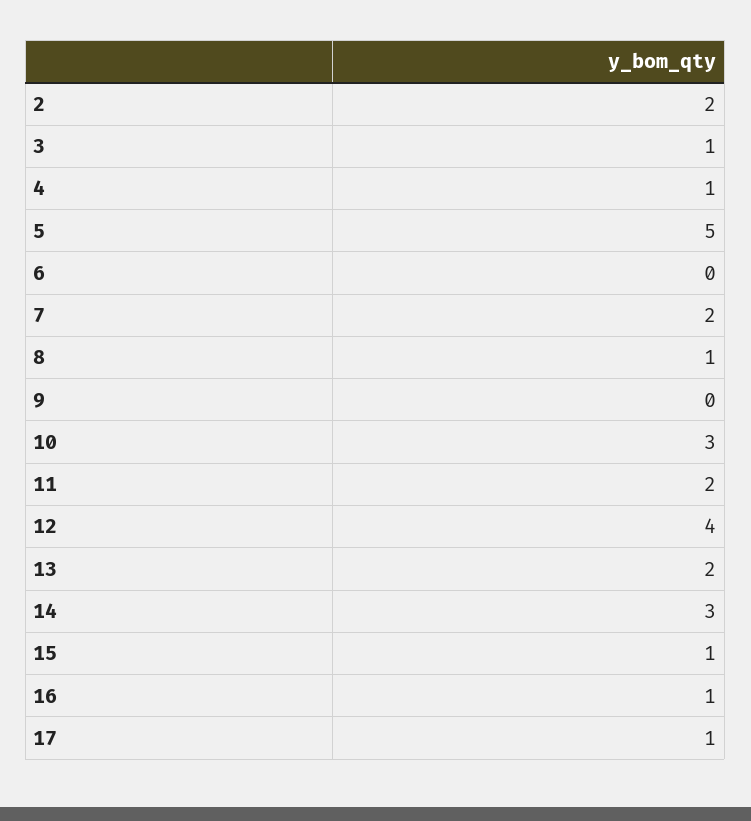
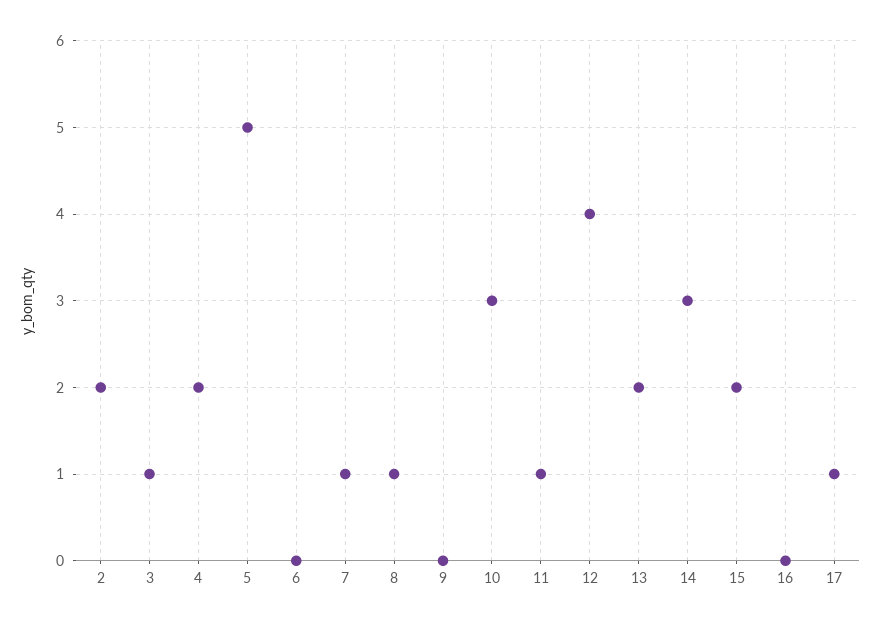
4: 1 -> 2
7: 2 -> 1
11: 2 -> 1
15: 1 -> 2
16: 1 -> 0

